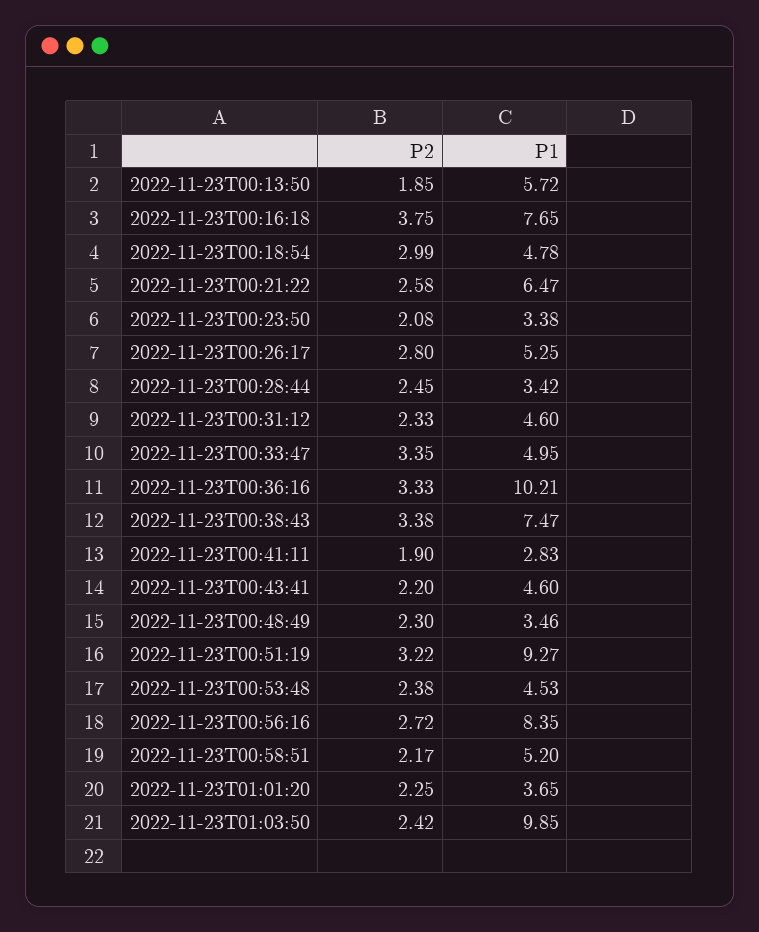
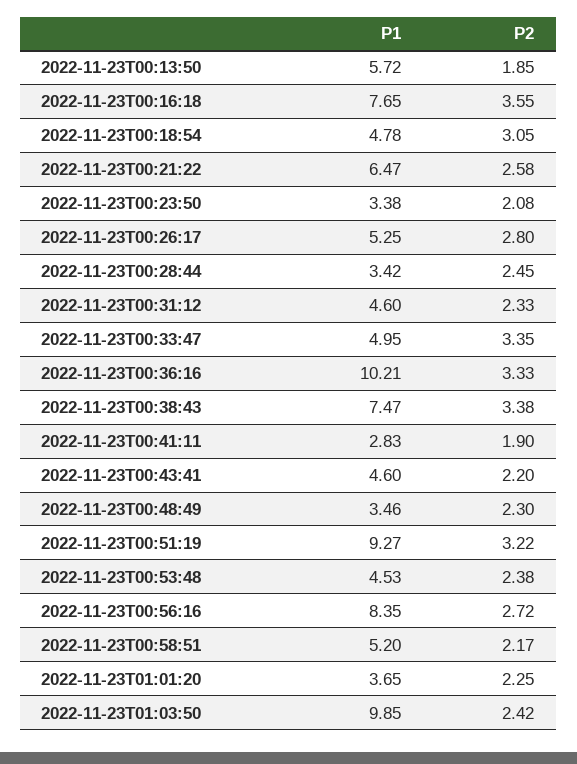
P2, 2022-11-23T00:16:18: 3.75 -> 3.55
P2, 2022-11-23T00:18:54: 2.99 -> 3.05

